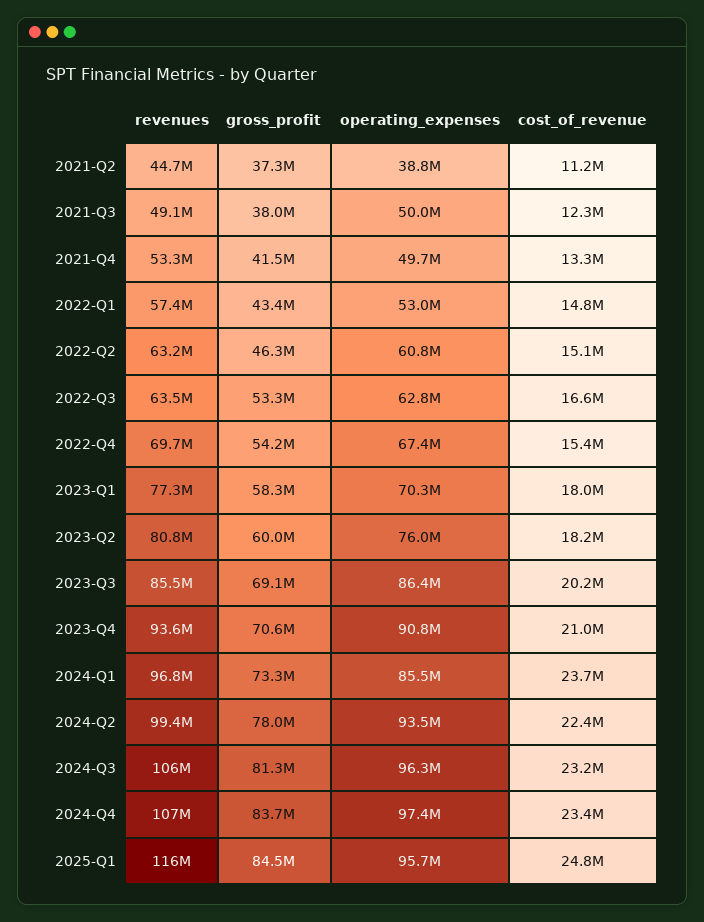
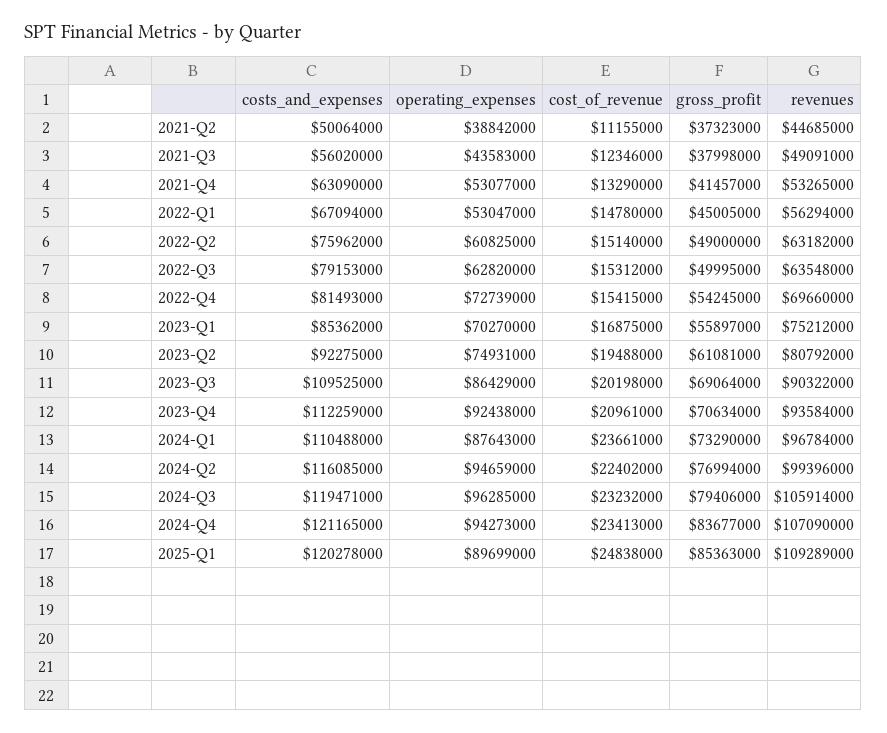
operating_expenses, 2021-Q3: 50000000 -> 43583000
operating_expenses, 2021-Q4: 49700000 -> 53077000
revenues, 2022-Q1: 57400000 -> 56294000
gross_profit, 2022-Q1: 43400000 -> 45005000
gross_profit, 2022-Q2: 46300000 -> 49000000
gross_profit, 2022-Q3: 53300000 -> 49995000
cost_of_revenue, 2022-Q3: 16600000 -> 15312000
operating_expenses, 2022-Q4: 67400000 -> 72739000
revenues, 2023-Q1: 77300000 -> 75212000
gross_profit, 2023-Q1: 58300000 -> 55897000
cost_of_revenue, 2023-Q1: 18000000 -> 16875000
gross_profit, 2023-Q2: 60000000 -> 61081000
operating_expenses, 2023-Q2: 76000000 -> 74931000
cost_of_revenue, 2023-Q2: 18200000 -> 19488000
revenues, 2023-Q3: 85500000 -> 90322000
operating_expenses, 2023-Q4: 90800000 -> 92438000
operating_expenses, 2024-Q1: 85500000 -> 87643000
gross_profit, 2024-Q2: 78000000 -> 76994000
operating_expenses, 2024-Q2: 93500000 -> 94659000
gross_profit, 2024-Q3: 81300000 -> 79406000
operating_expenses, 2024-Q4: 97400000 -> 94273000
revenues, 2025-Q1: 116000000 -> 109289000
gross_profit, 2025-Q1: 84500000 -> 85363000
operating_expenses, 2025-Q1: 95700000 -> 89699000
costs_and_expenses, 2021-Q2: none -> 50064000
costs_and_expenses, 2021-Q3: none -> 56020000
costs_and_expenses, 2021-Q4: none -> 63090000
costs_and_expenses, 2022-Q1: none -> 67094000
costs_and_expenses, 2022-Q2: none -> 75962000
costs_and_expenses, 2022-Q3: none -> 79153000
costs_and_expenses, 2022-Q4: none -> 81493000
costs_and_expenses, 2023-Q1: none -> 85362000
costs_and_expenses, 2023-Q2: none -> 92275000
costs_and_expenses, 2023-Q3: none -> 109525000
costs_and_expenses, 2023-Q4: none -> 112259000
costs_and_expenses, 2024-Q1: none -> 110488000
costs_and_expenses, 2024-Q2: none -> 116085000
costs_and_expenses, 2024-Q3: none -> 119471000
costs_and_expenses, 2024-Q4: none -> 121165000
costs_and_expenses, 2025-Q1: none -> 120278000

